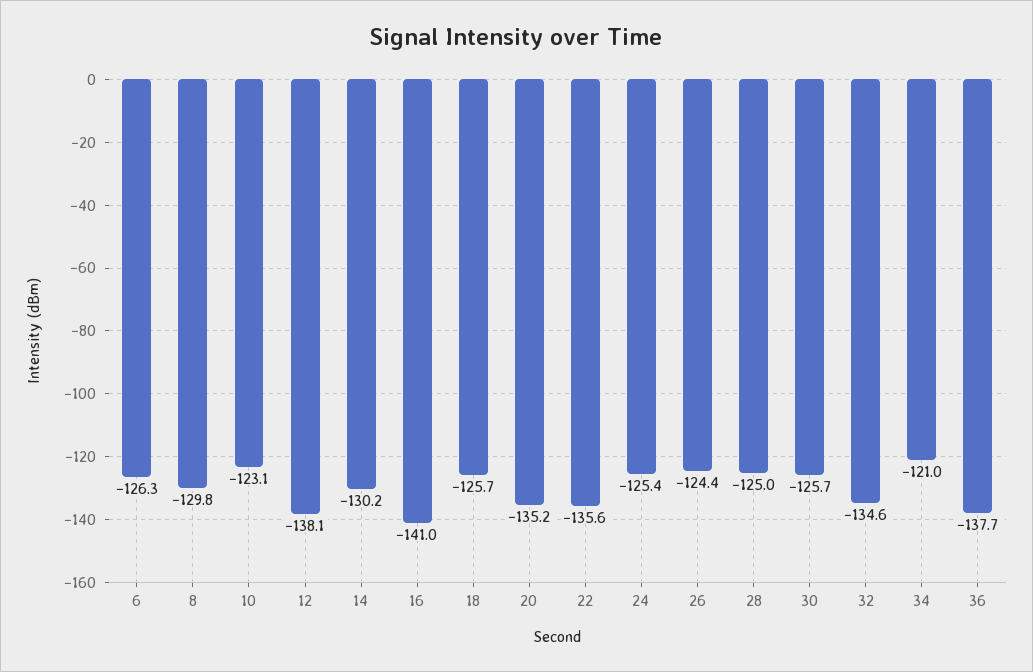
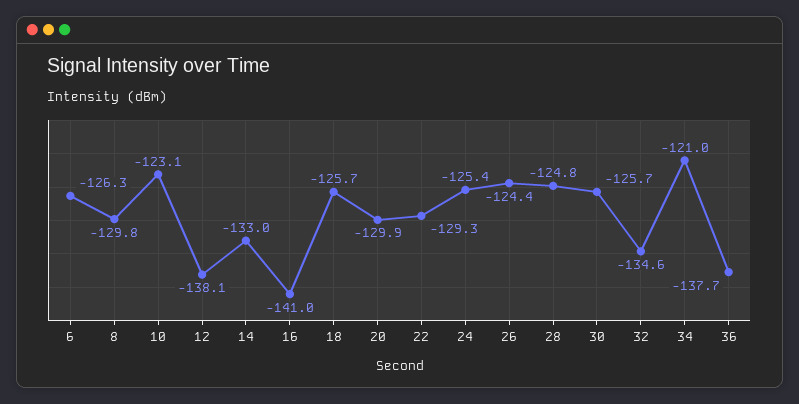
14: -130.2 -> -133
20: -135.2 -> -129.9
22: -135.6 -> -129.3
28: -125 -> -124.8

